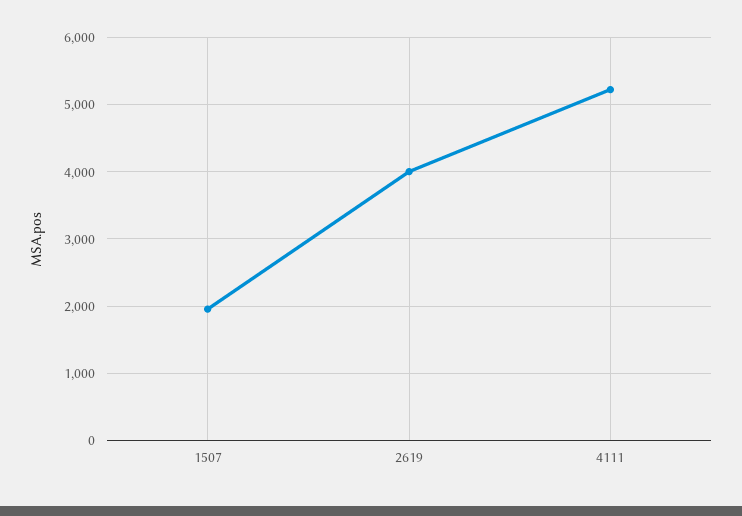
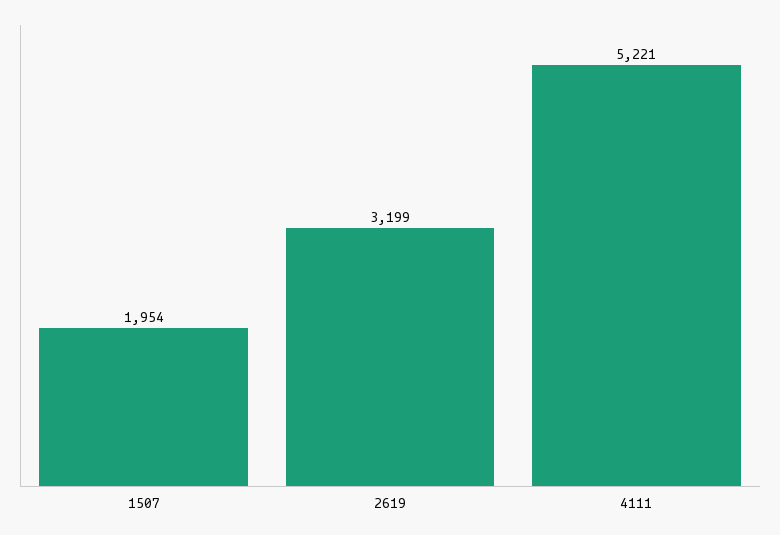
2619: 4000 -> 3199

